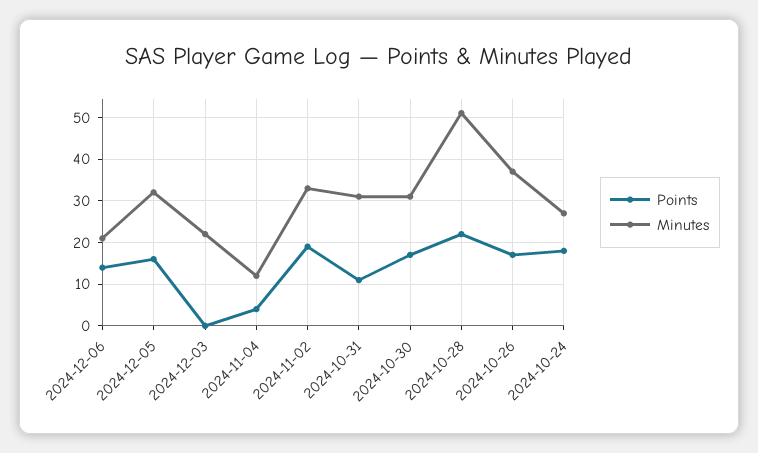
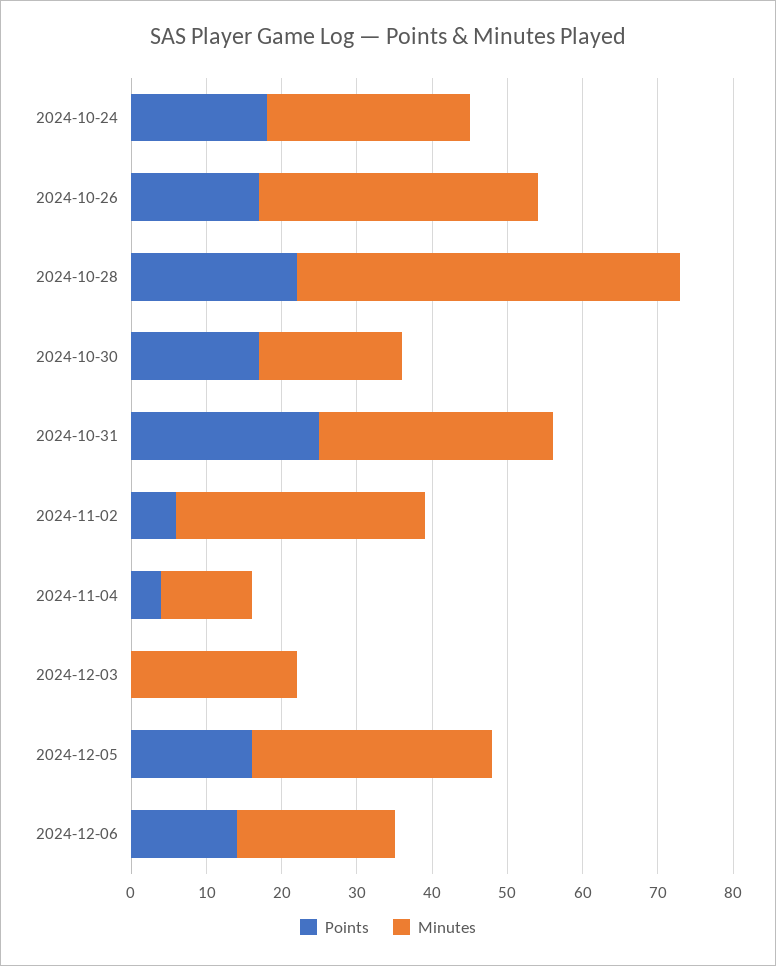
Points, 2024-11-02: 20 -> 5
Points, 2024-10-31: 10 -> 25
Minutes, 2024-10-30: 30 -> 20

